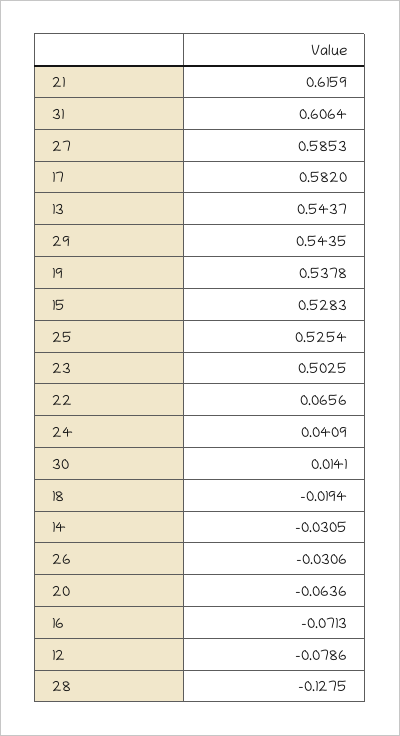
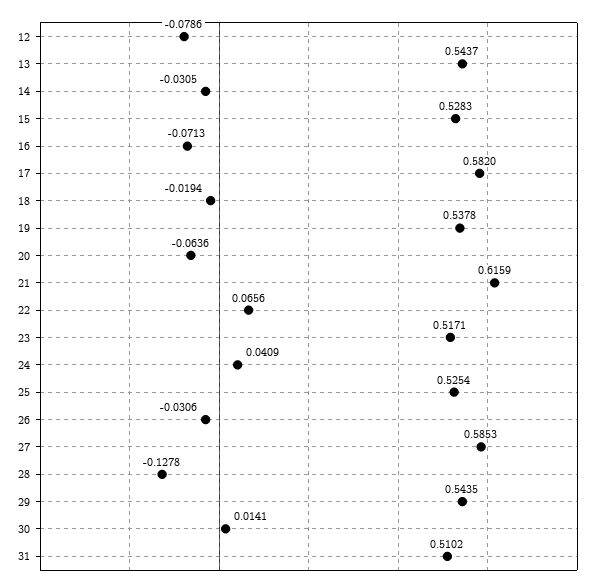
31: 0.6064 -> 0.5102
23: 0.5025 -> 0.5171
28: -0.1275 -> -0.1278

